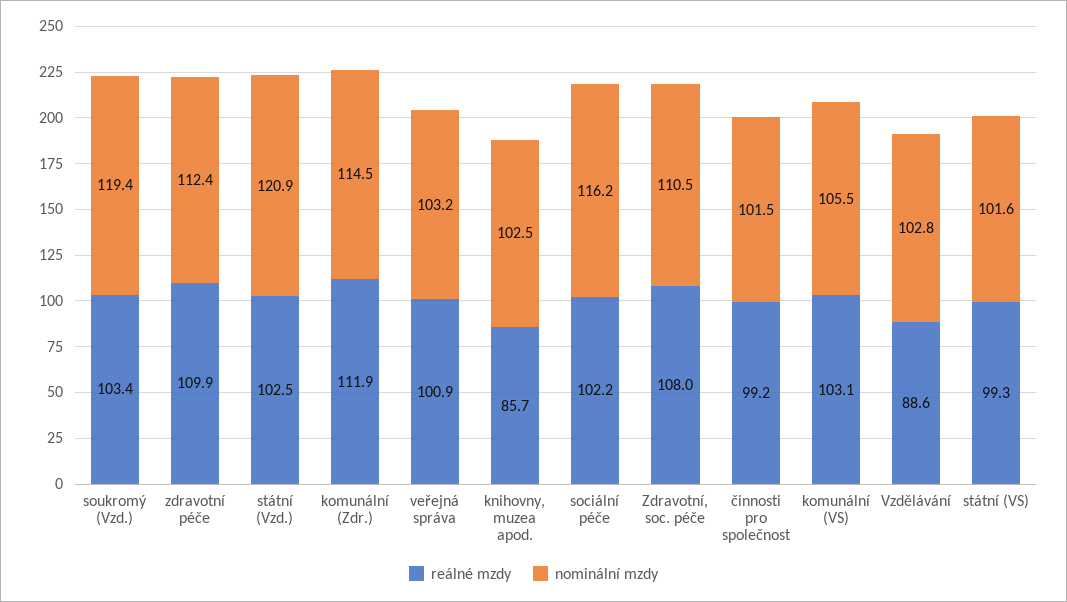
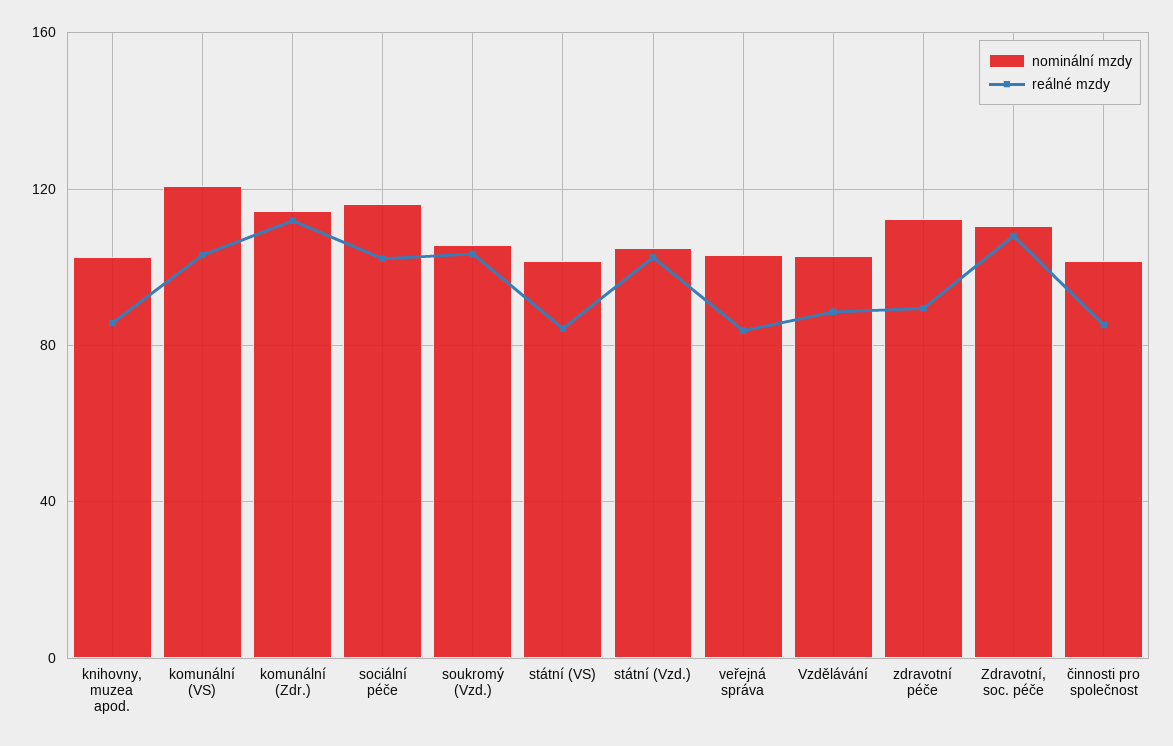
nominální mzdy, soukromý (Vzd.): 119.4 -> 105
reálné mzdy, zdravotní péče: 109.9 -> 90
nominální mzdy, státní (Vzd.): 120.9 -> 105
reálné mzdy, veřejná správa: 100.9 -> 85
reálné mzdy, činnosti pro společnost: 99.2 -> 85
nominální mzdy, komunální (VS): 105.5 -> 120
reálné mzdy, státní (VS): 99.3 -> 85

